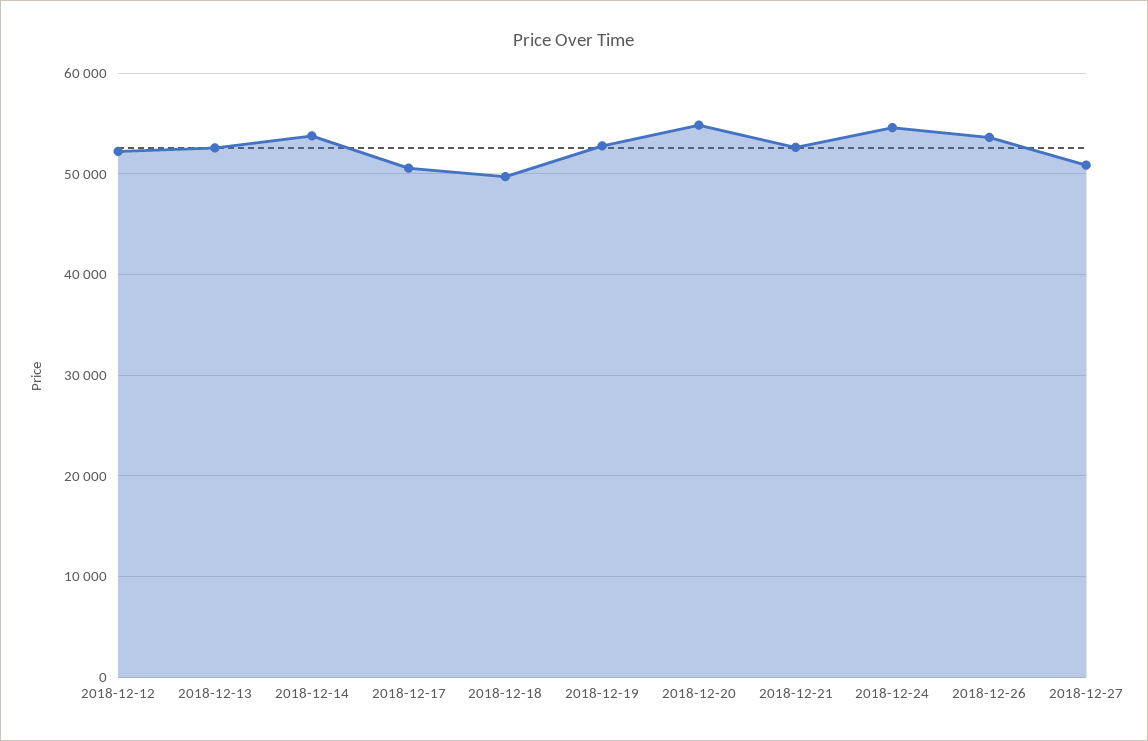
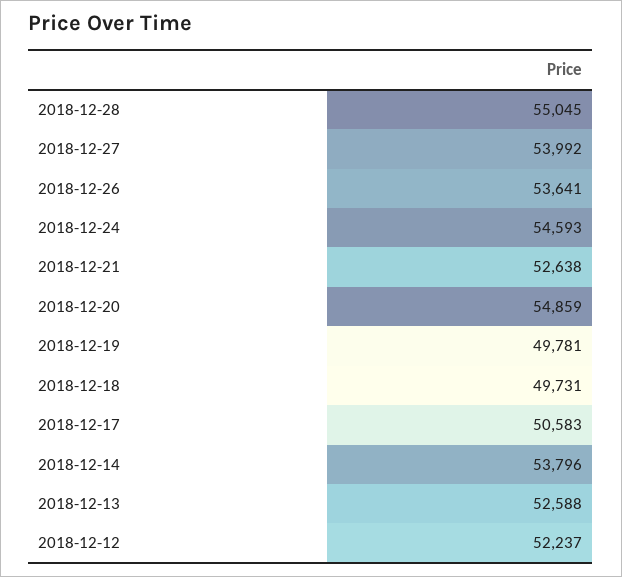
2018-12-19: 53000 -> 49781
2018-12-27: 51000 -> 53992
2018-12-28: none -> 55045

